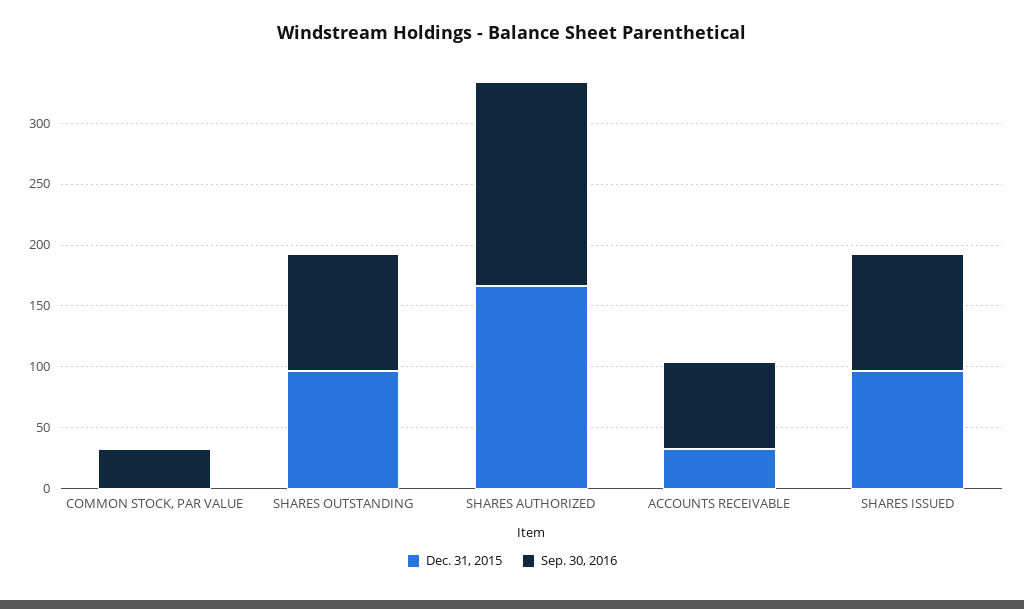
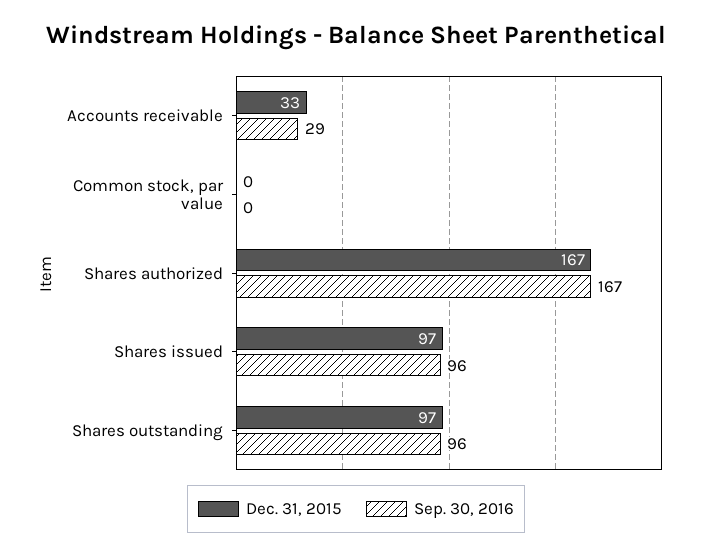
Sep. 30, 2016, COMMON STOCK, PAR VALUE: 30 -> 0
Sep. 30, 2016, ACCOUNTS RECEIVABLE: 70 -> 29

